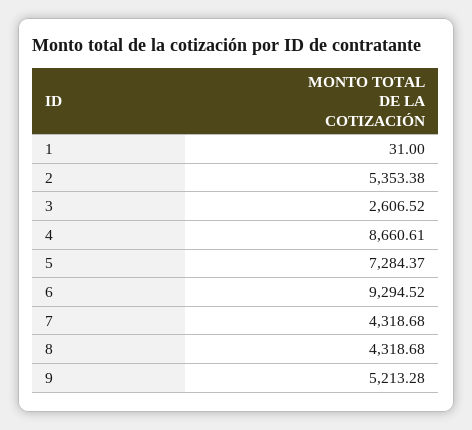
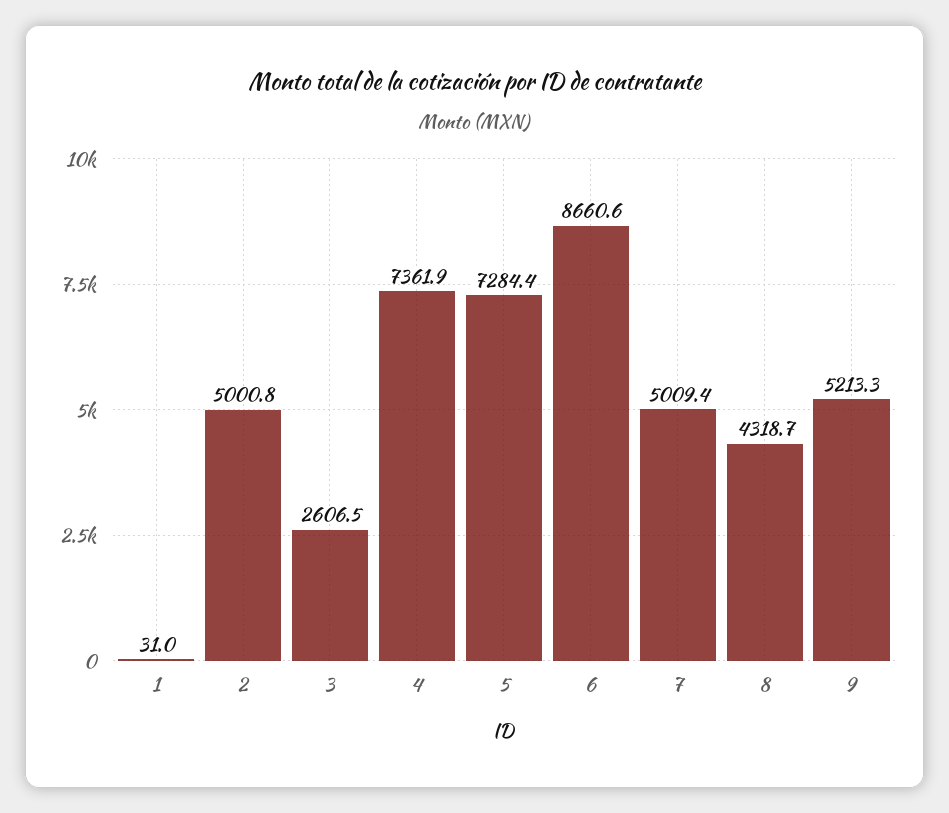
2: 5353.38 -> 5000.8
4: 8660.61 -> 7361.9
6: 9294.52 -> 8660.6
7: 4318.68 -> 5009.4

